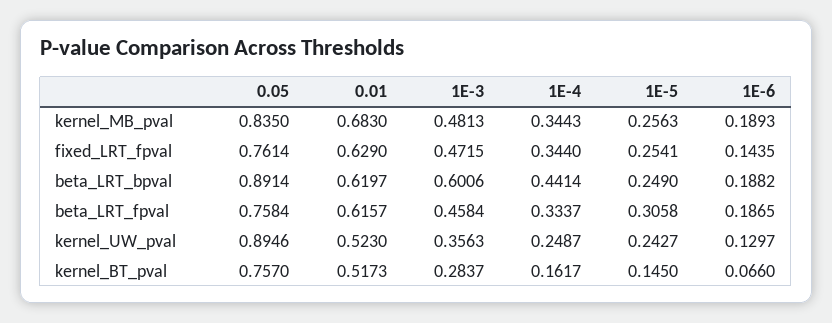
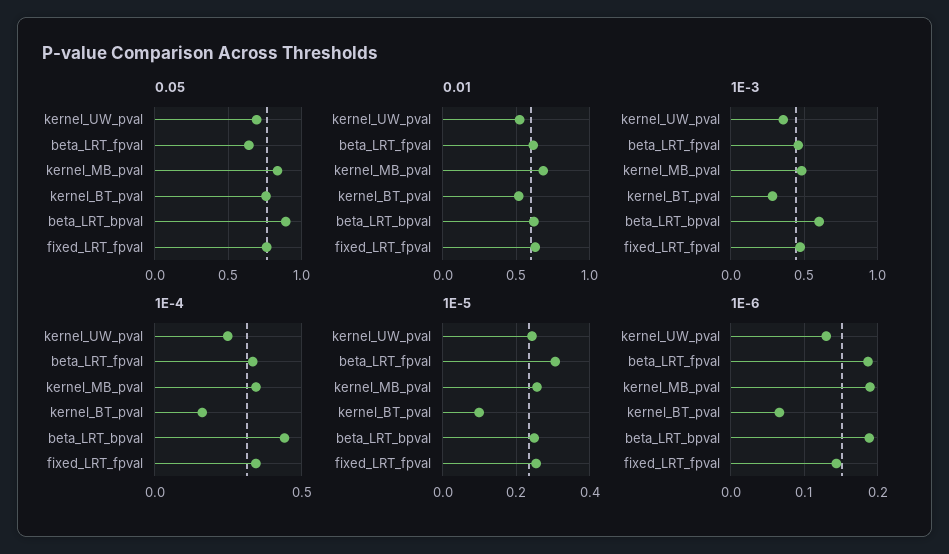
0.05, beta_LRT_fpval: 0.7584 -> 0.65
0.05, kernel_UW_pval: 0.8946 -> 0.7
1E-5, kernel_BT_pval: 0.145 -> 0.1

